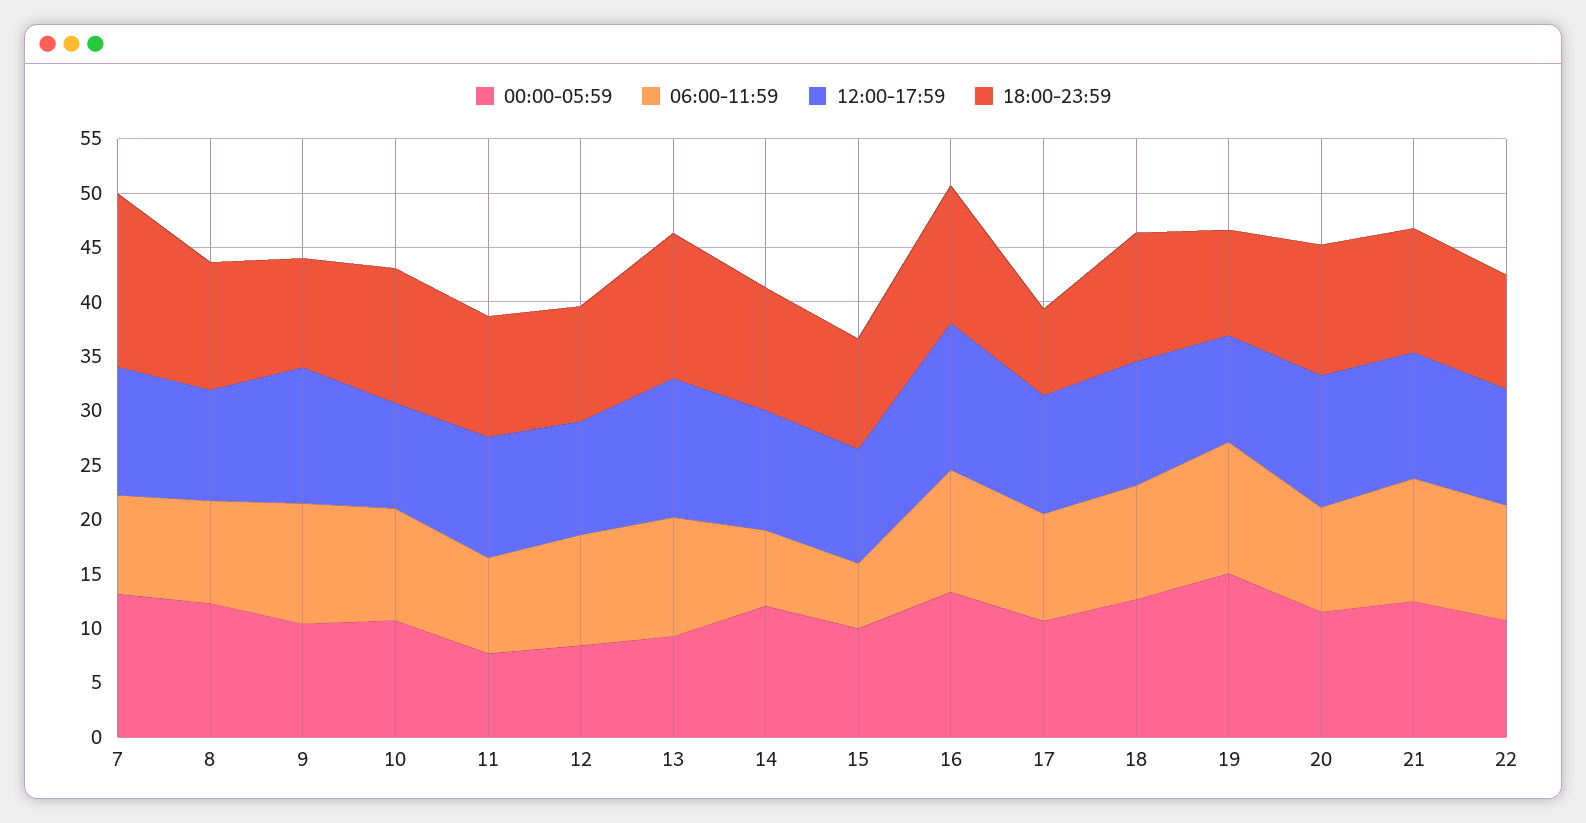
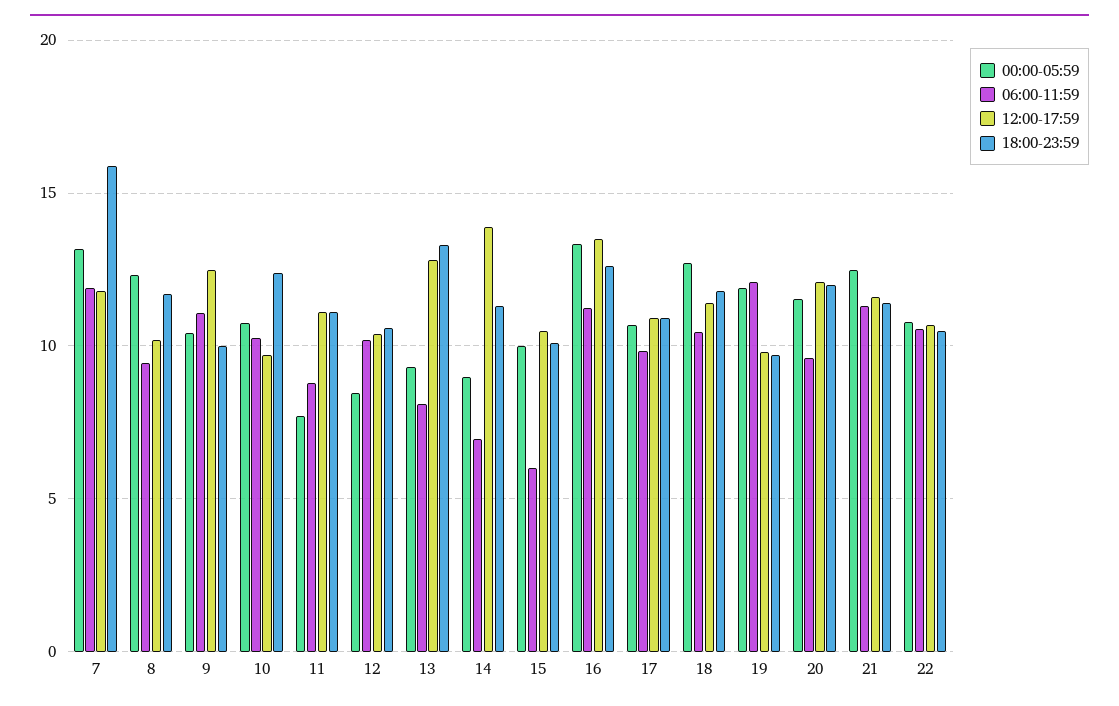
06:00-11:59, 7: 9 -> 12
06:00-11:59, 13: 11 -> 8
00:00-05:59, 14: 12 -> 9
12:00-17:59, 14: 11 -> 14
18:00-23:59, 17: 8 -> 11
00:00-05:59, 19: 15 -> 12

